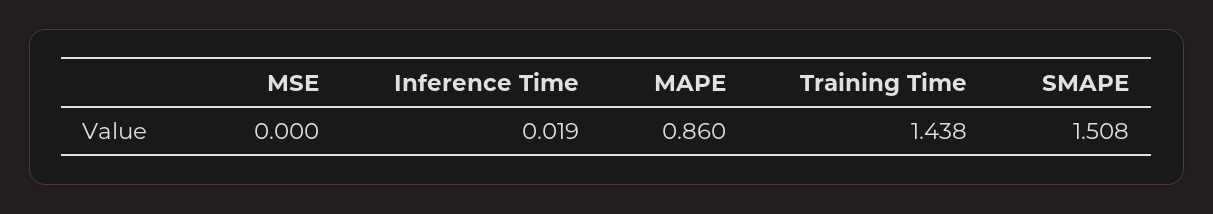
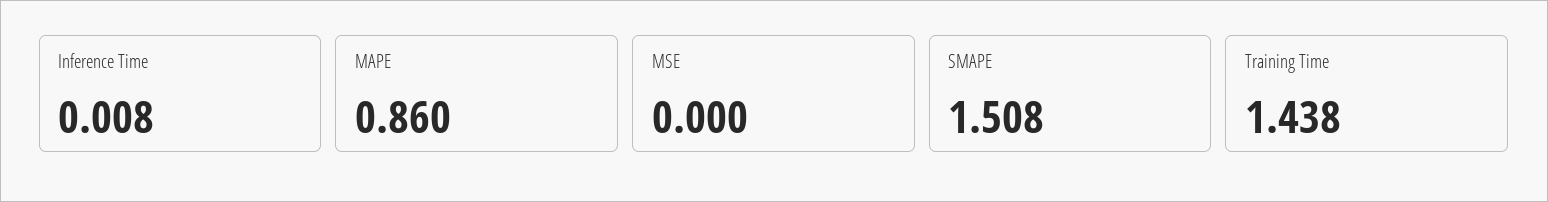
Inference Time: 0.019 -> 0.008

